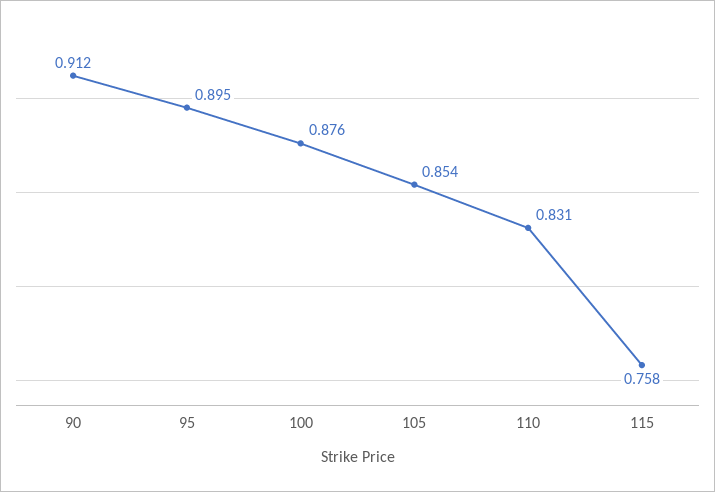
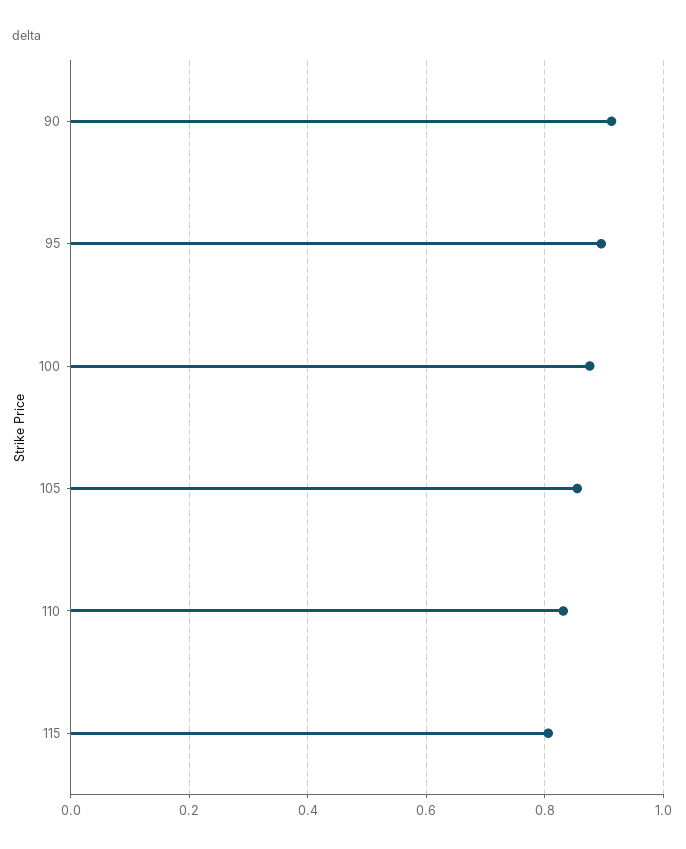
115: 0.758 -> 0.8

